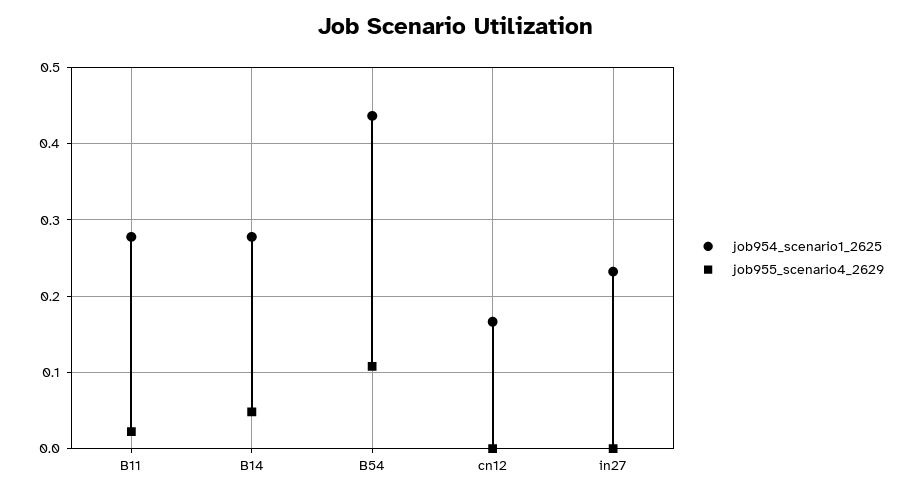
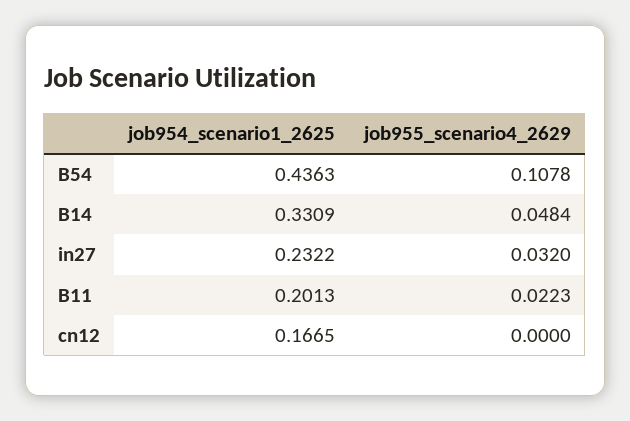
job954_scenario1_2625, B11: 0.28 -> 0.2013
job954_scenario1_2625, B14: 0.28 -> 0.3309
job955_scenario4_2629, in27: 0 -> 0.032

